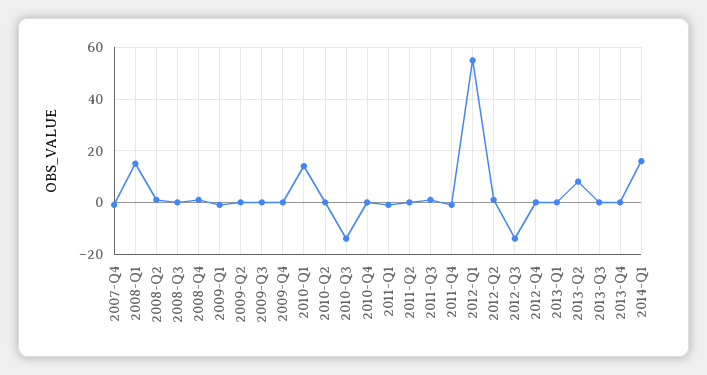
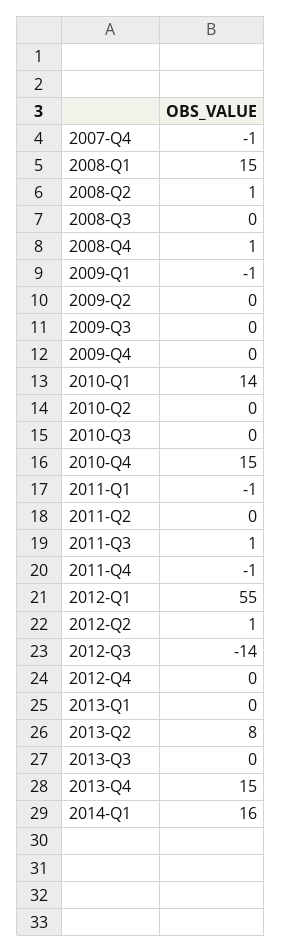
2010-Q3: -15 -> 0
2010-Q4: 0 -> 15
2013-Q4: 0 -> 15

